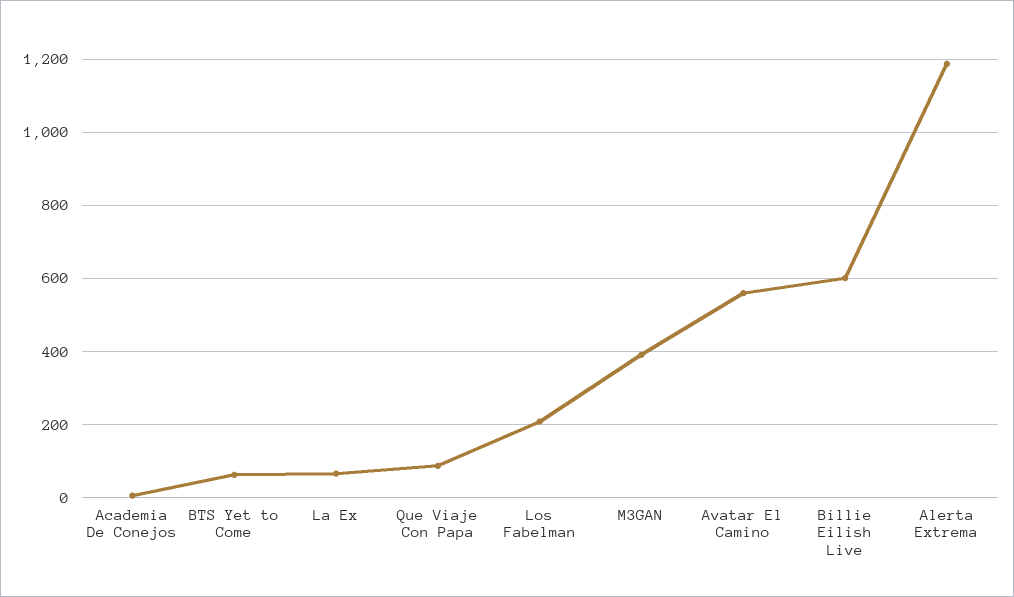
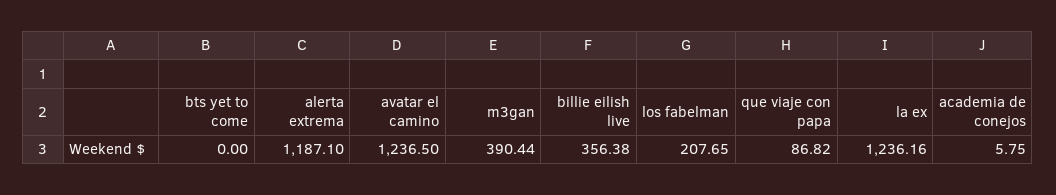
BTS Yet to Come: 60 -> 0
La Ex: 60 -> 1236.16
Avatar El Camino: 560 -> 1236.5
Billie Eilish Live: 600 -> 356.38

